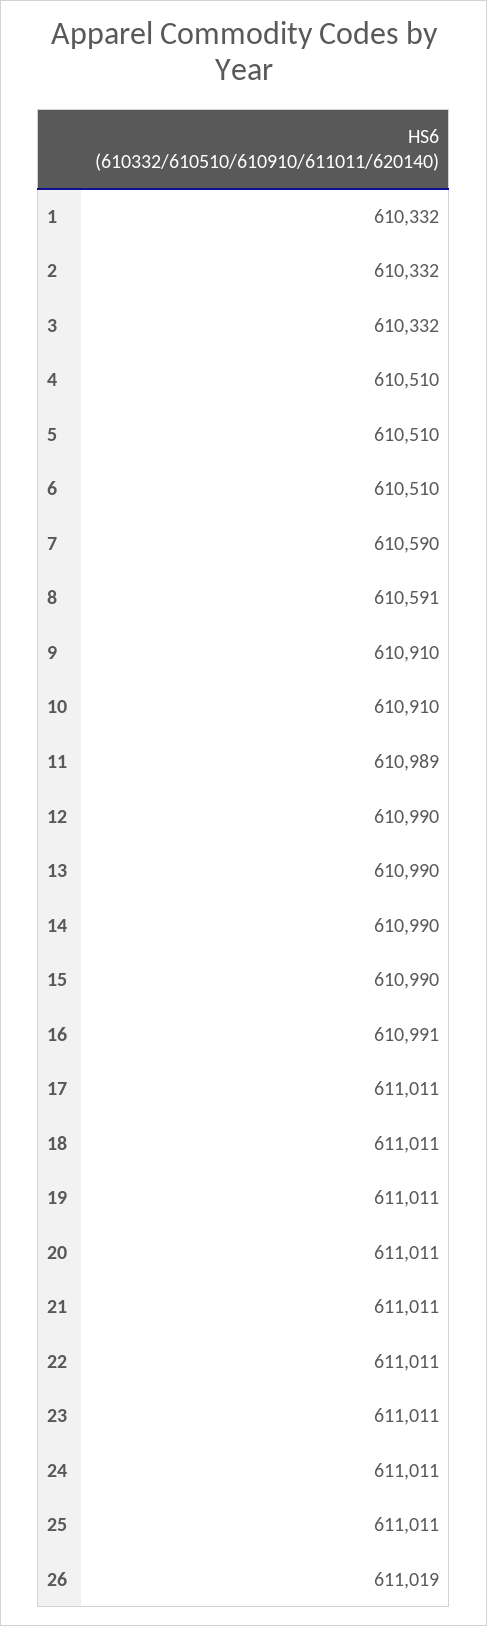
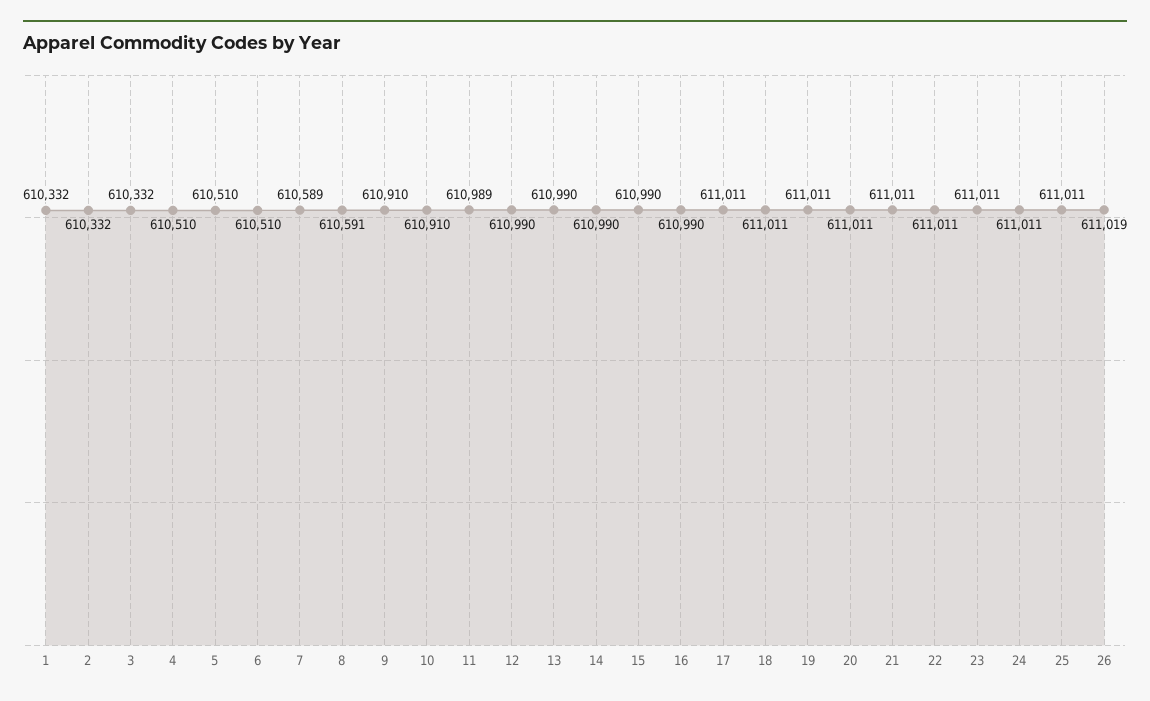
7: 610590 -> 610589
16: 610991 -> 610990

